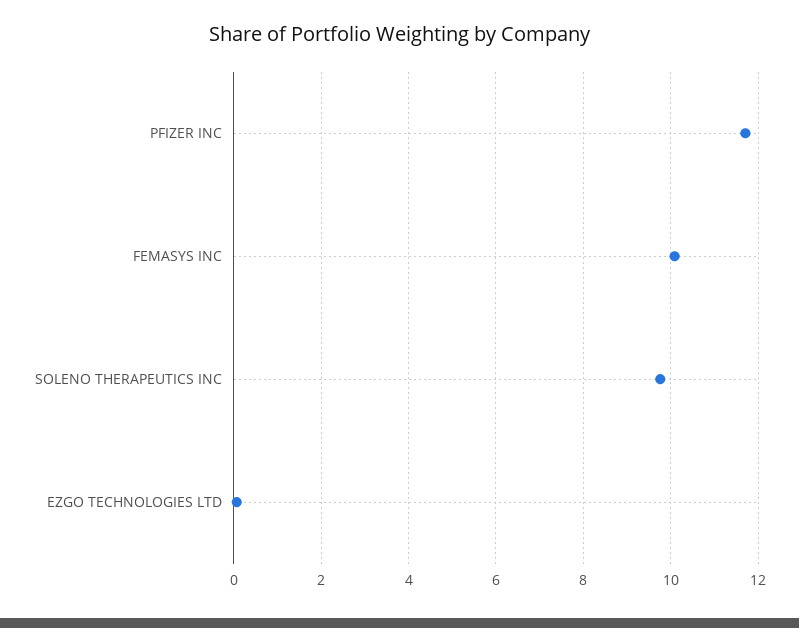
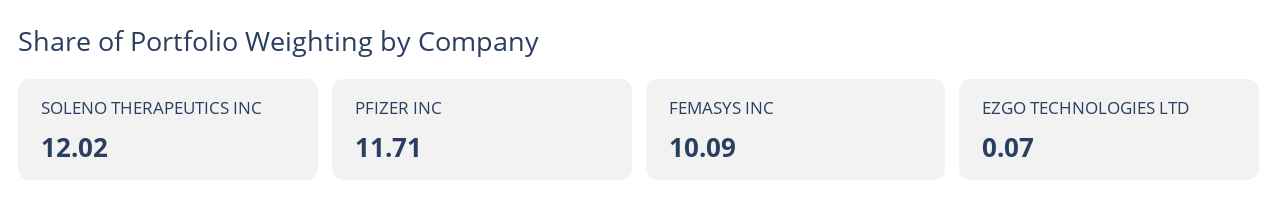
SOLENO THERAPEUTICS INC: 9.8 -> 12.02

